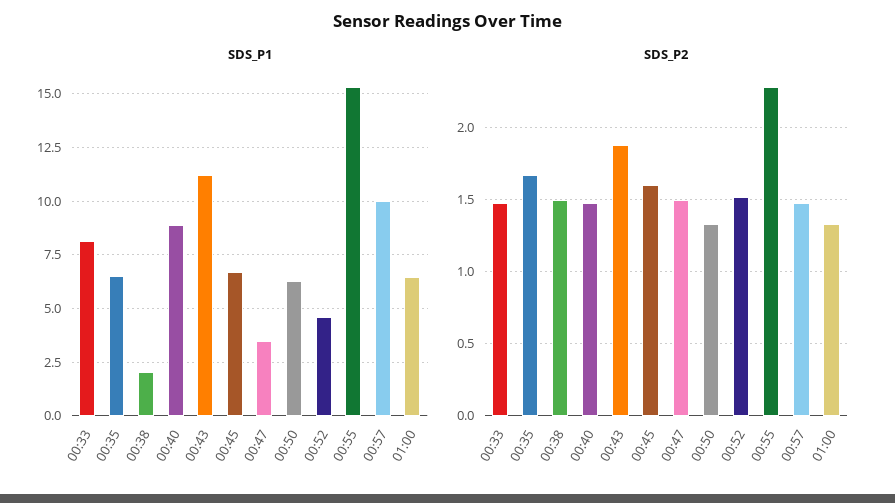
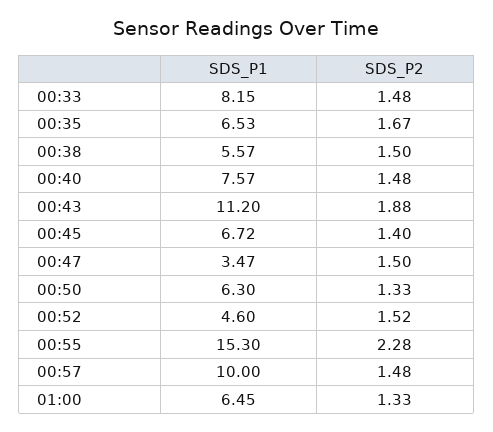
SDS_P1, 00:38: 2 -> 5.57
SDS_P1, 00:40: 9 -> 7.57
SDS_P2, 00:45: 1.6 -> 1.4

